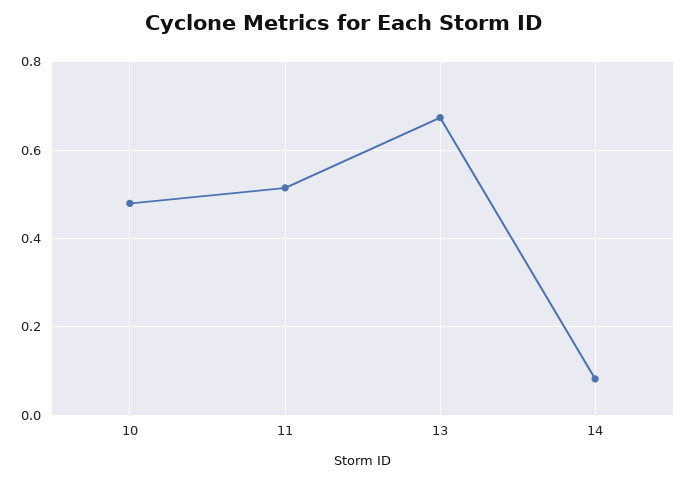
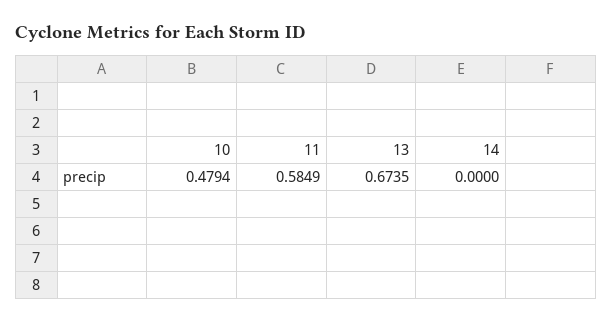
11: 0.52 -> 0.5849
14: 0.08 -> 0

